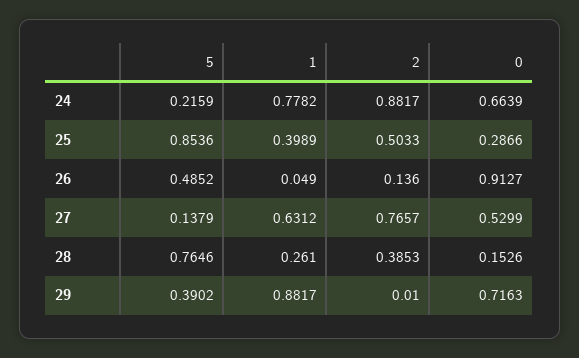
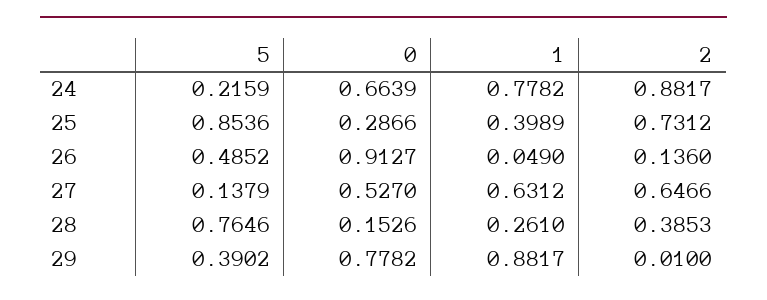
2, 25: 0.5033 -> 0.7312
2, 27: 0.7657 -> 0.6466
0, 27: 0.5299 -> 0.527
0, 29: 0.7163 -> 0.7782

